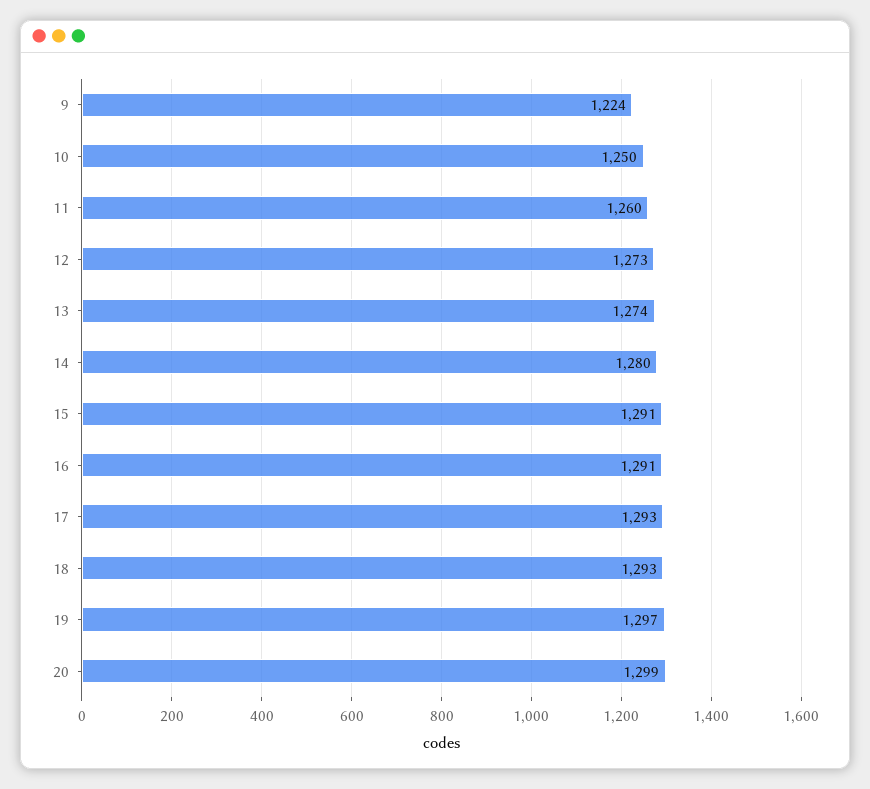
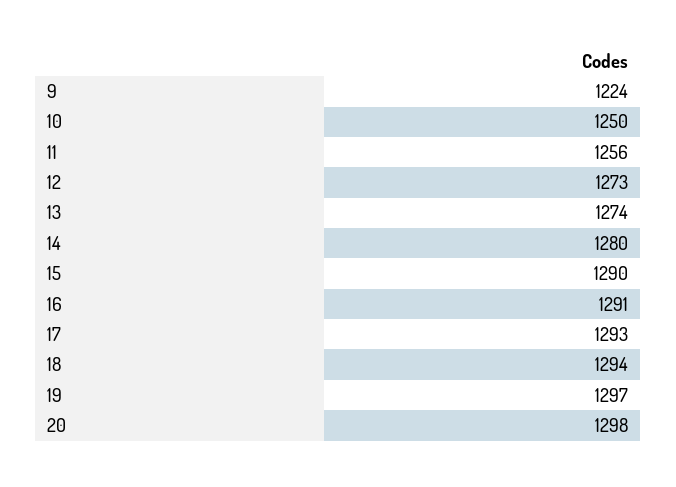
11: 1260 -> 1256
15: 1291 -> 1290
18: 1293 -> 1294
20: 1299 -> 1298

